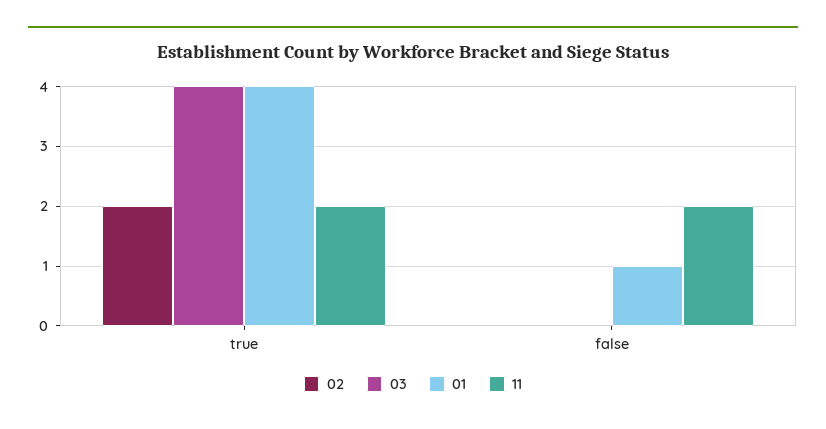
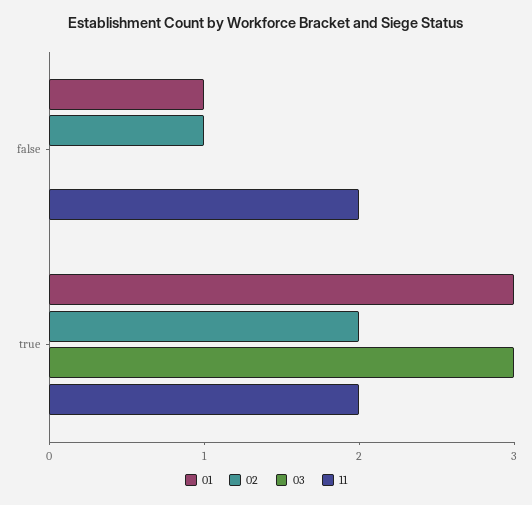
03, true: 4 -> 3
01, true: 4 -> 3
02, false: 0 -> 1

